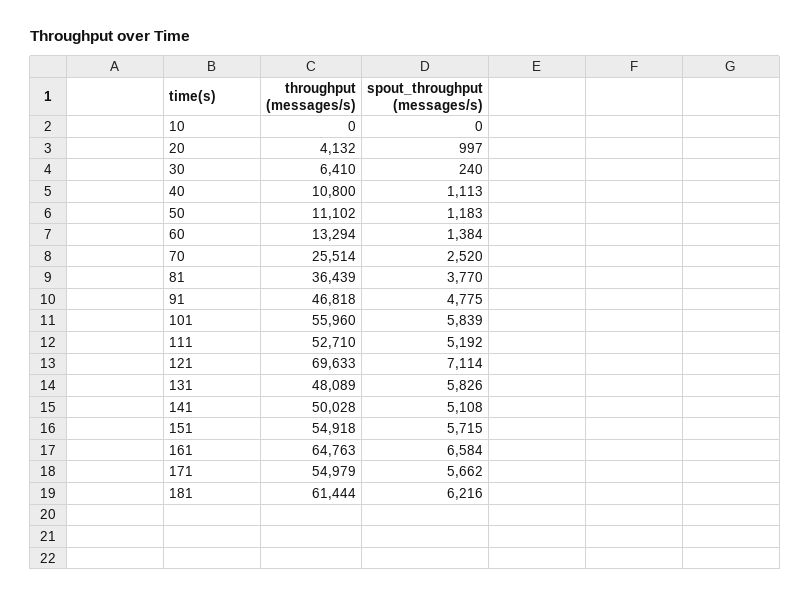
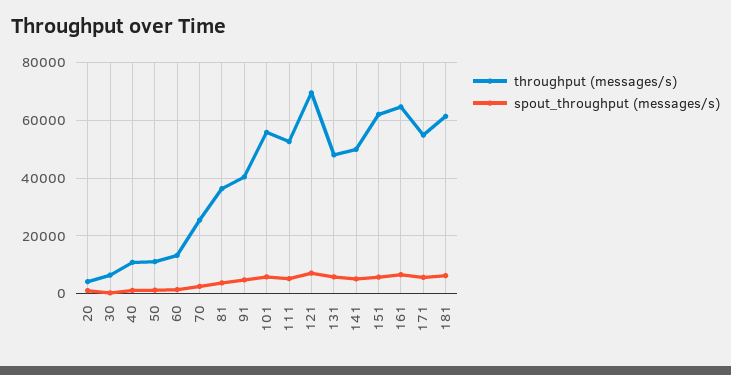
throughput (messages/s), 10: 0 -> none
spout_throughput (messages/s), 10: 0 -> none
throughput (messages/s), 91: 46818 -> 40000
throughput (messages/s), 151: 54918 -> 62500

